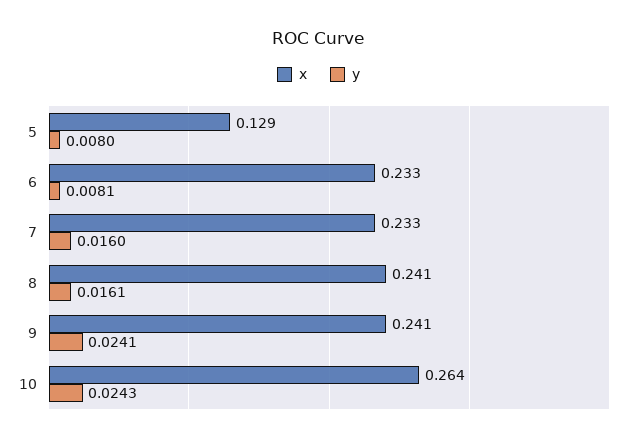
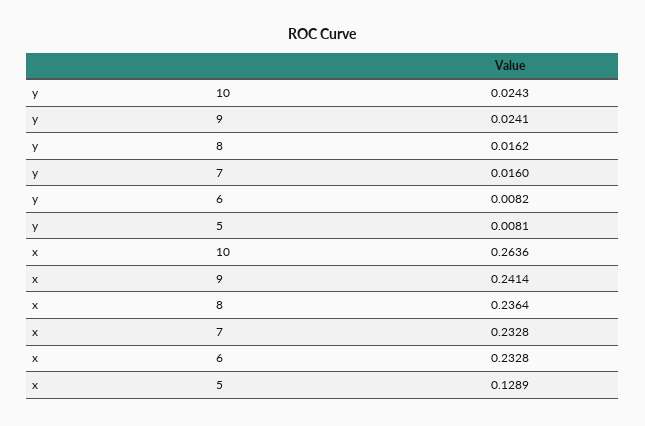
y, 5: 0.008 -> 0.0081
y, 6: 0.0081 -> 0.0082
x, 8: 0.241 -> 0.2364
y, 8: 0.0161 -> 0.0162

